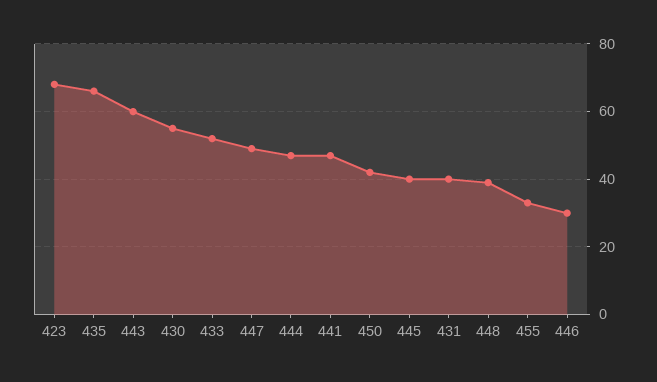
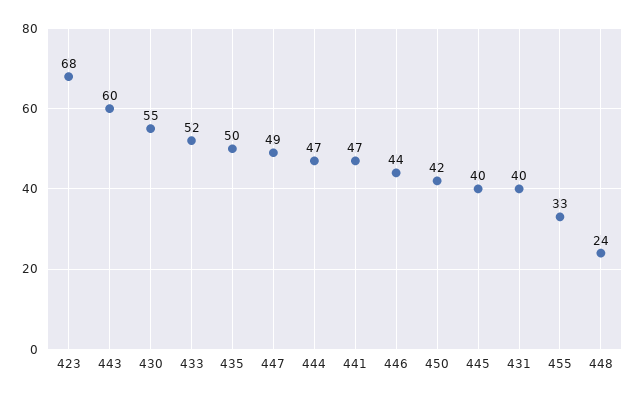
435: 65 -> 50
448: 40 -> 24
446: 30 -> 44

